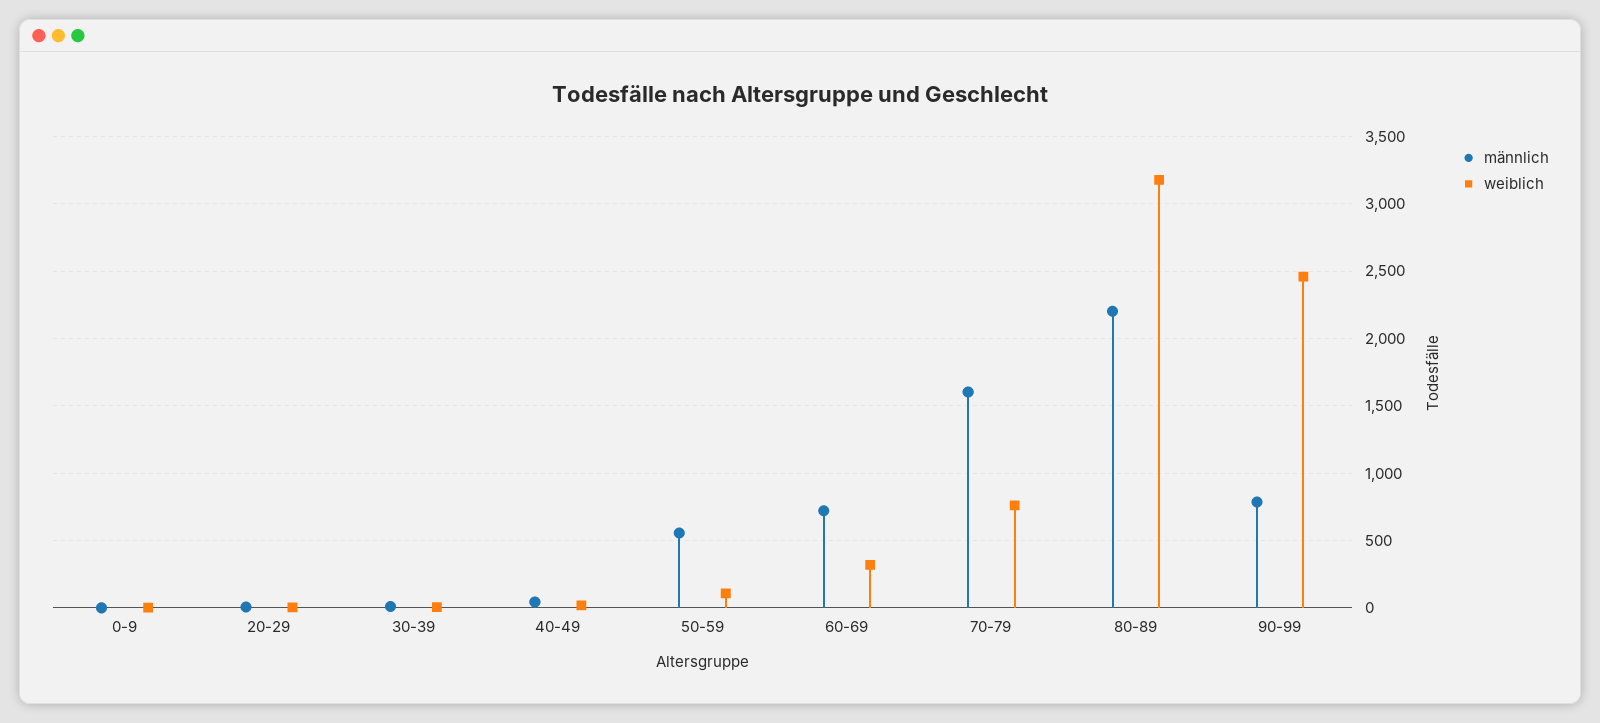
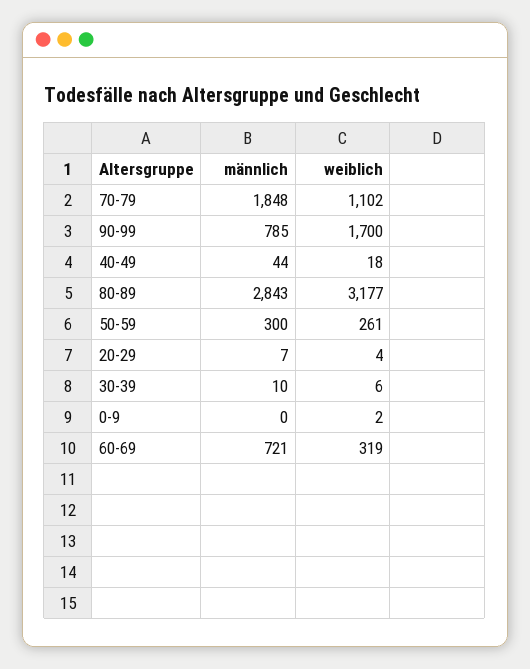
männlich, 50-59: 550 -> 300
weiblich, 50-59: 100 -> 261
männlich, 70-79: 1600 -> 1848
weiblich, 70-79: 750 -> 1102
männlich, 80-89: 2200 -> 2843
weiblich, 90-99: 2450 -> 1700

